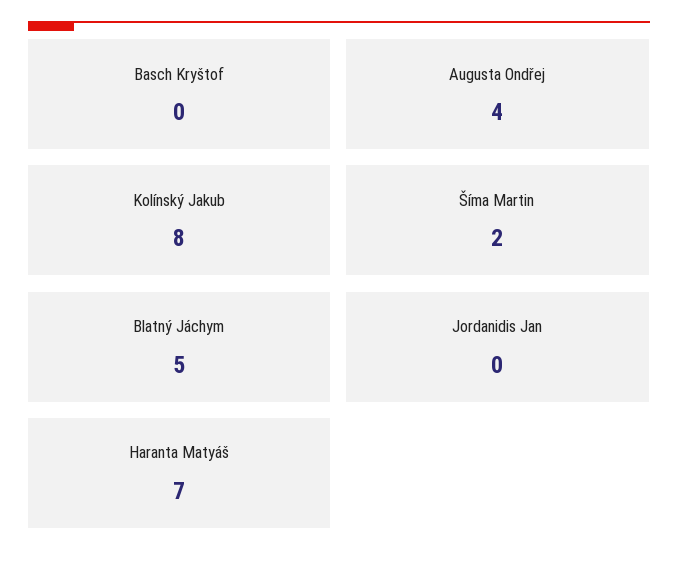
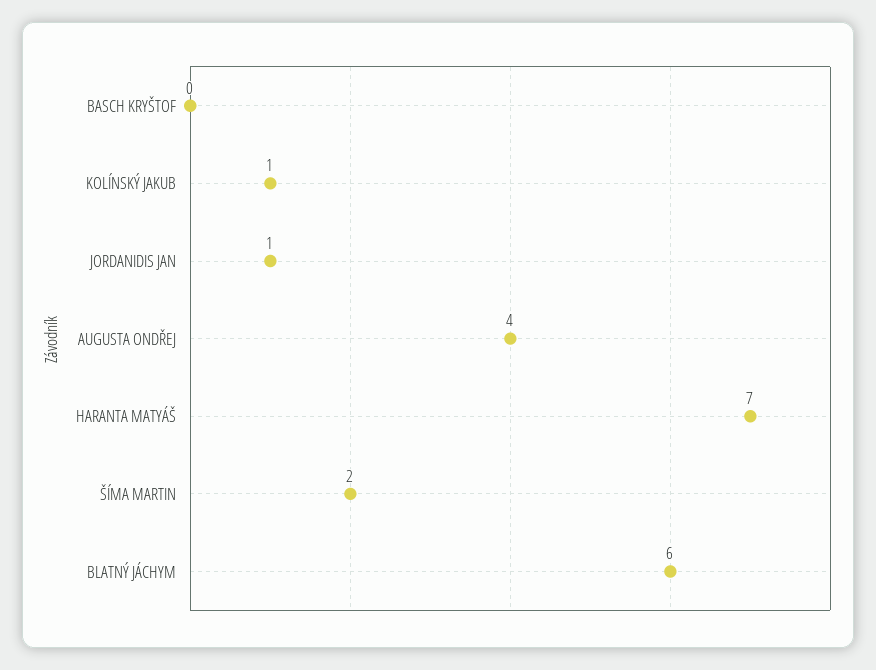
Kolínský Jakub: 8 -> 1
Blatný Jáchym: 5 -> 6
Jordanidis Jan: 0 -> 1

